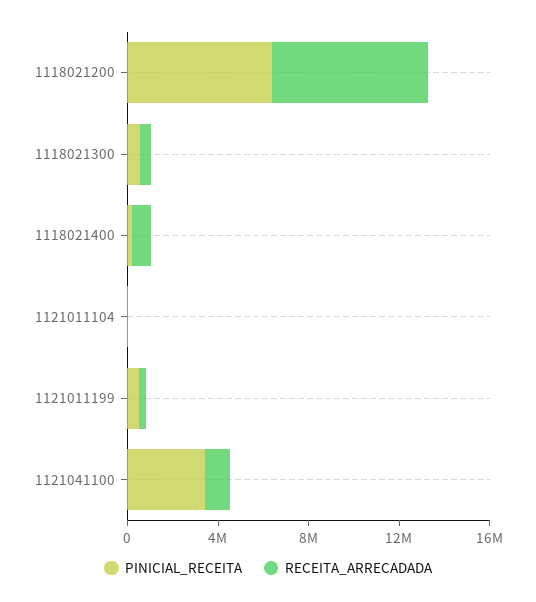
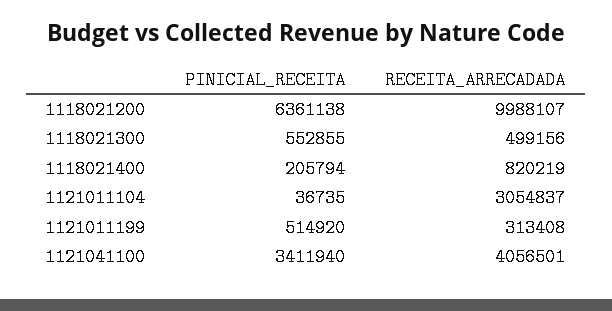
RECEITA_ARRECADADA, 1118021200: 7000000 -> 9988107
RECEITA_ARRECADADA, 1121011104: 0 -> 3054837
RECEITA_ARRECADADA, 1121041100: 1000000 -> 4056501

